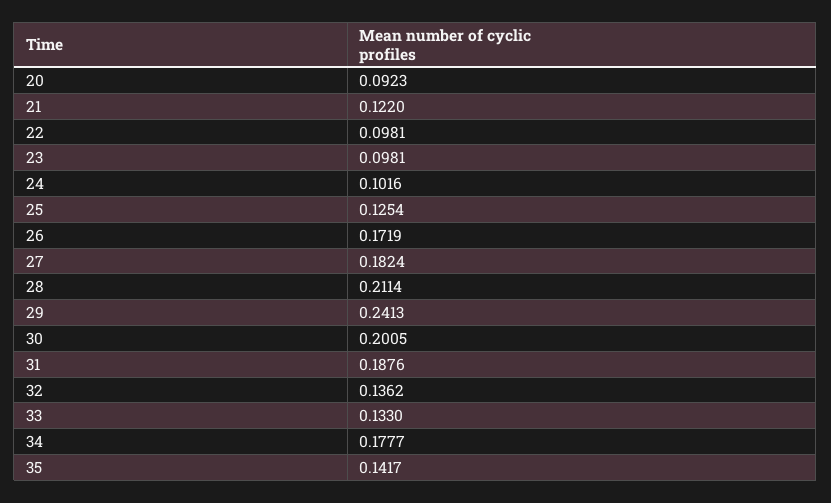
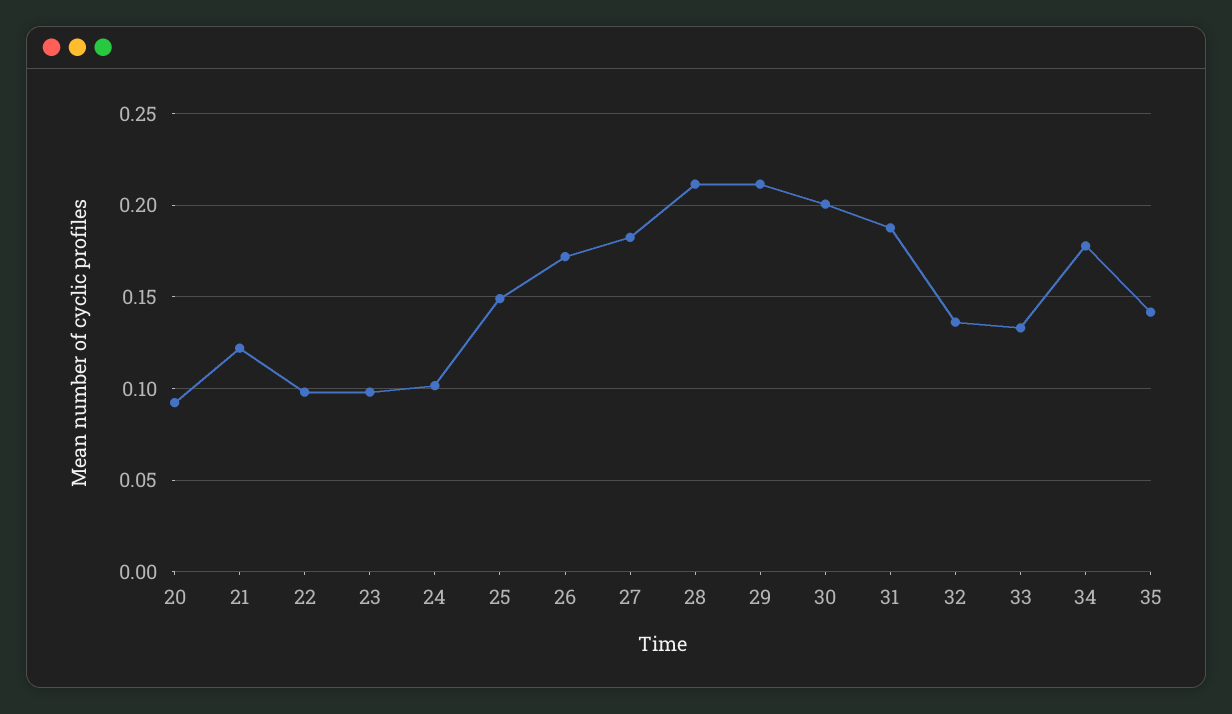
25: 0.1254 -> 0.15
29: 0.2413 -> 0.21

